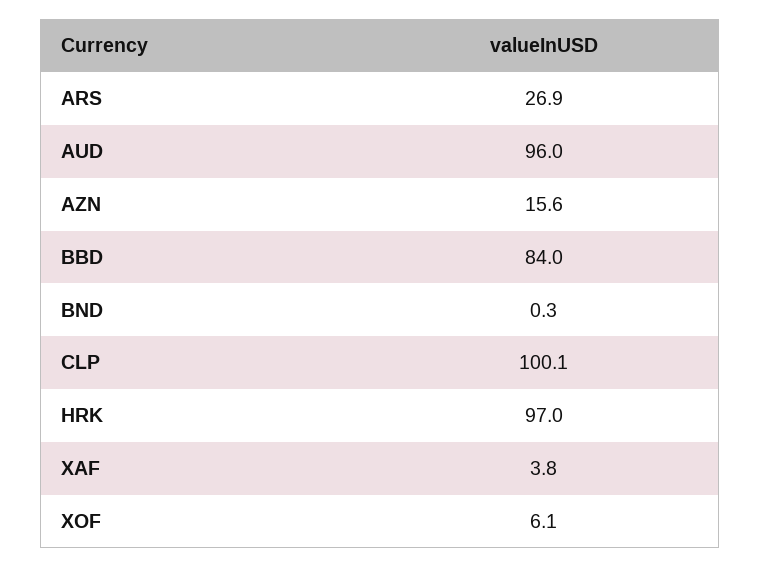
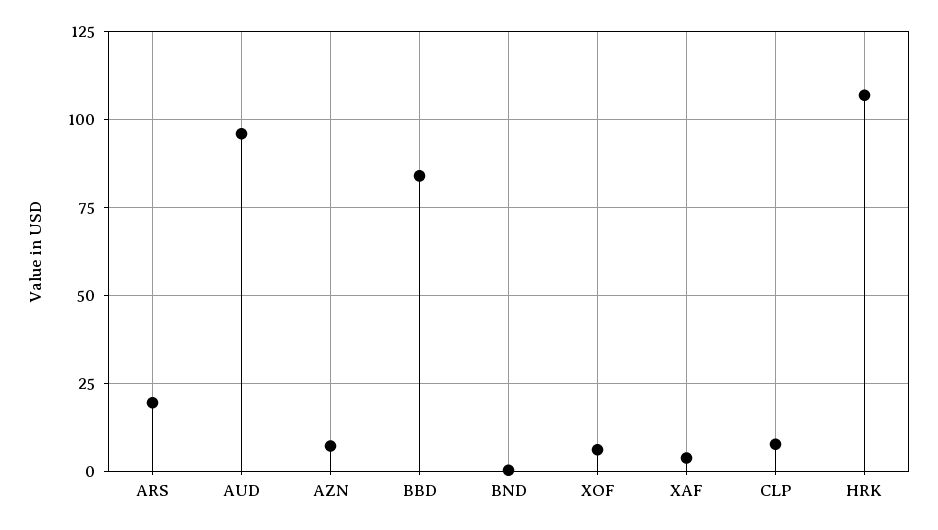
ARS: 26.9 -> 20
AZN: 15.6 -> 7.5
CLP: 100.1 -> 7.5
HRK: 97 -> 107.5

